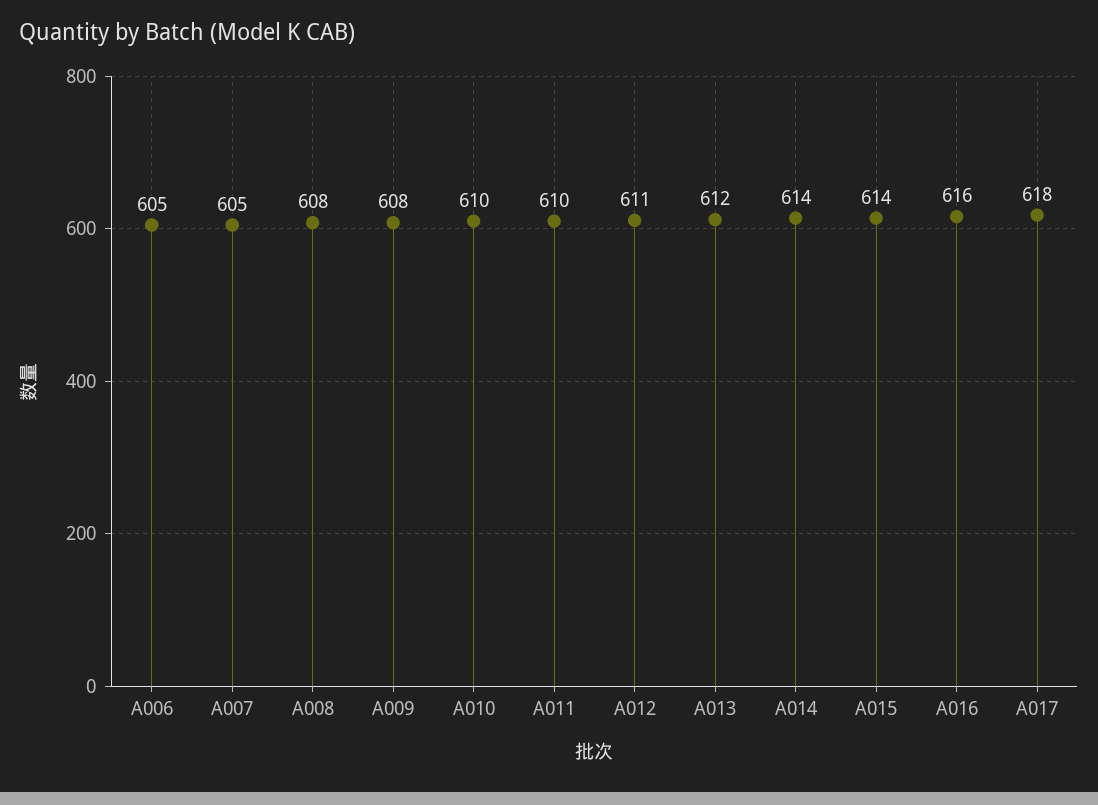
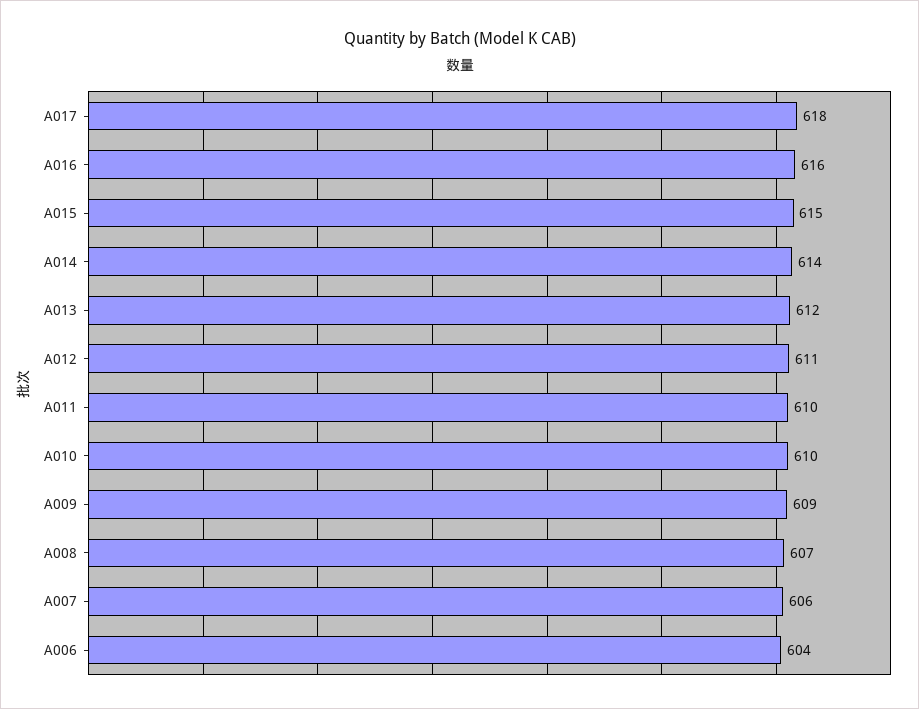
A006: 605 -> 604
A007: 605 -> 606
A008: 608 -> 607
A009: 608 -> 609
A015: 614 -> 615

